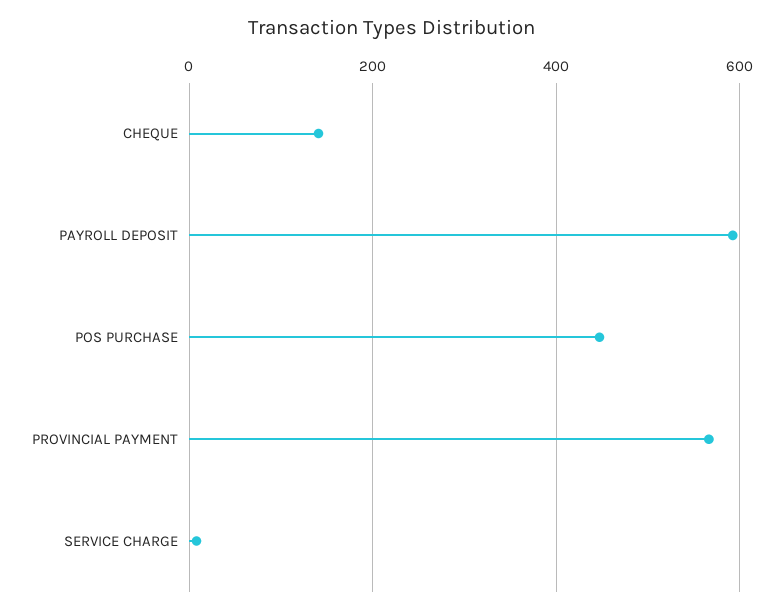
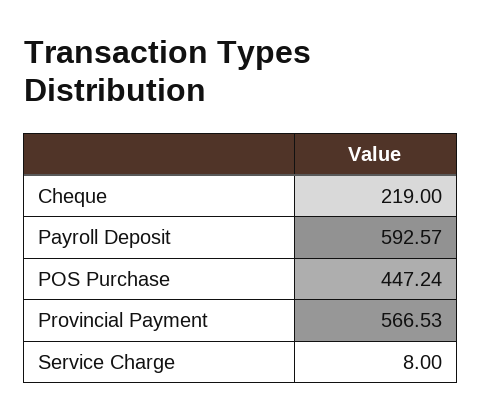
CHEQUE: 140 -> 219

